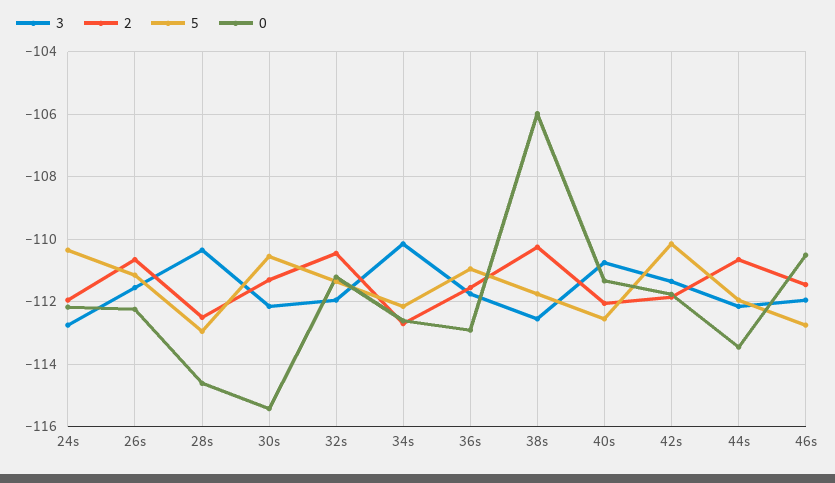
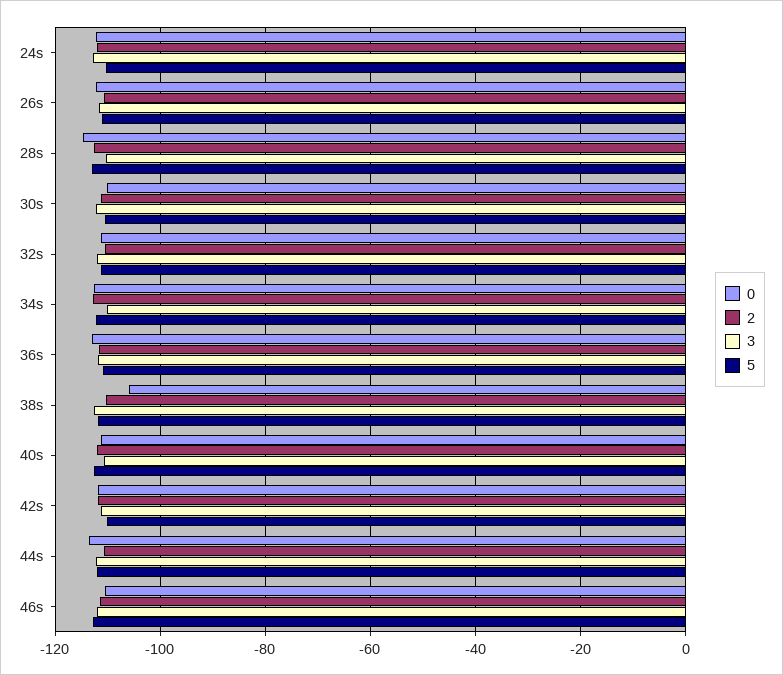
0, 30s: -115.4 -> -110

